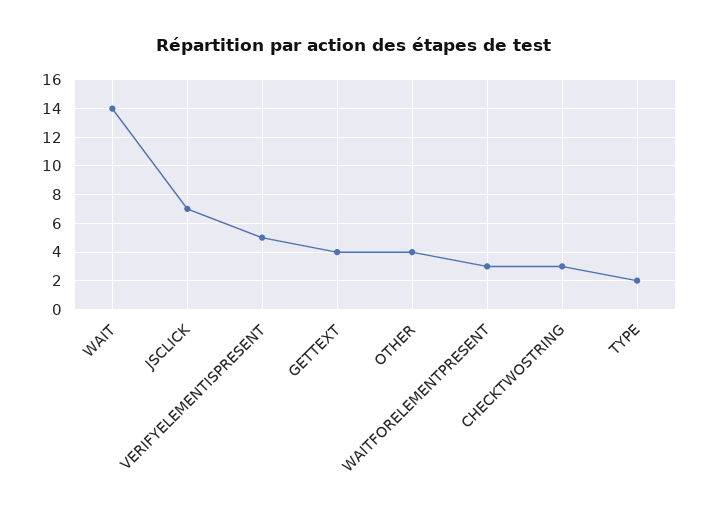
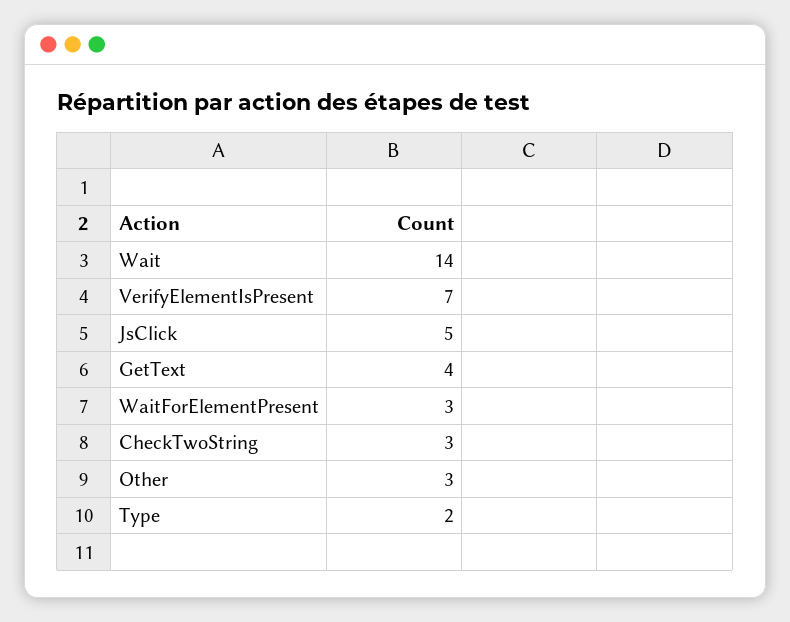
JSCLICK: 7 -> 5
VERIFYELEMENTISPRESENT: 5 -> 7
OTHER: 4 -> 3

